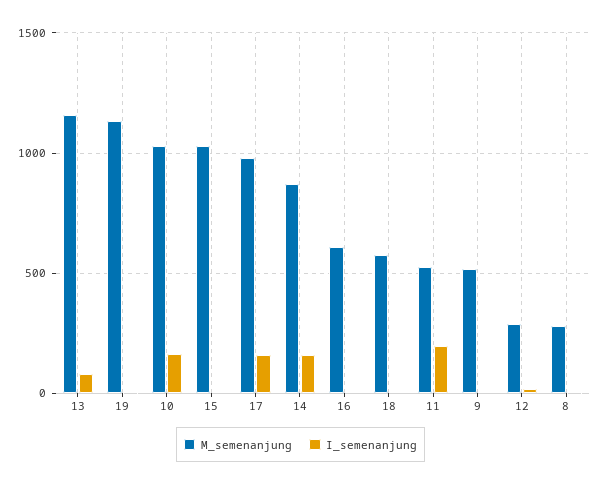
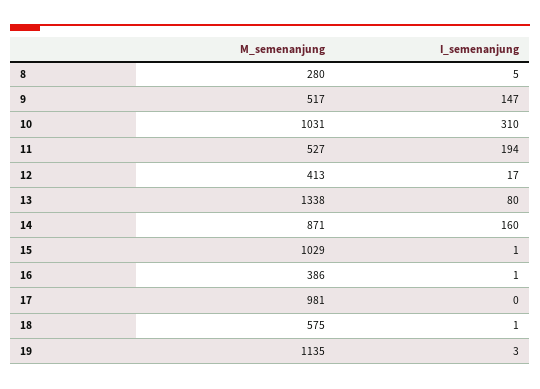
M_semenanjung, 13: 1150 -> 1338
I_semenanjung, 10: 150 -> 310
I_semenanjung, 17: 150 -> 0
M_semenanjung, 16: 600 -> 386
I_semenanjung, 9: 0 -> 147
M_semenanjung, 12: 300 -> 413

